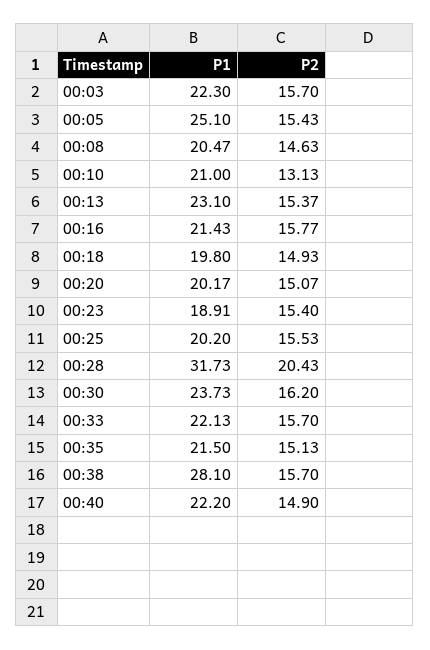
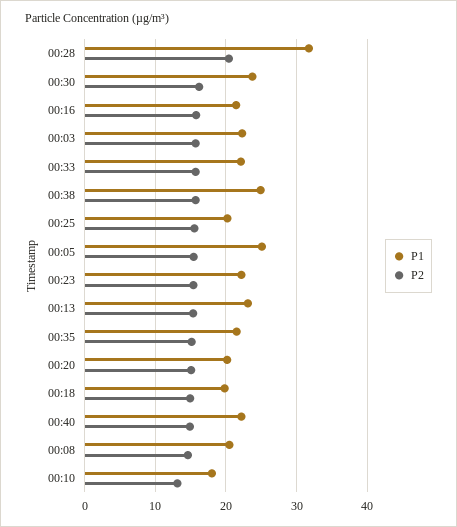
P1, 00:10: 21 -> 18
P1, 00:23: 18.91 -> 22
P1, 00:38: 28.1 -> 25

